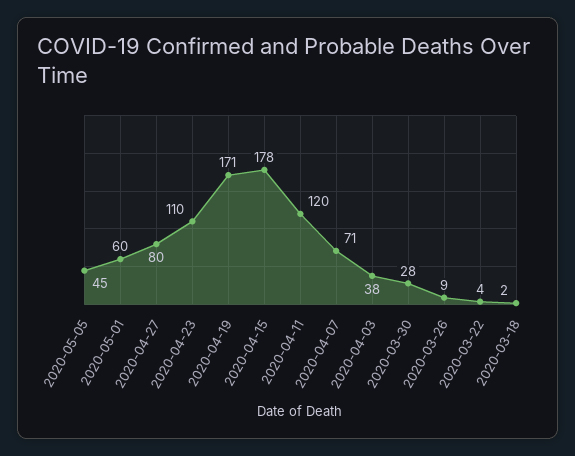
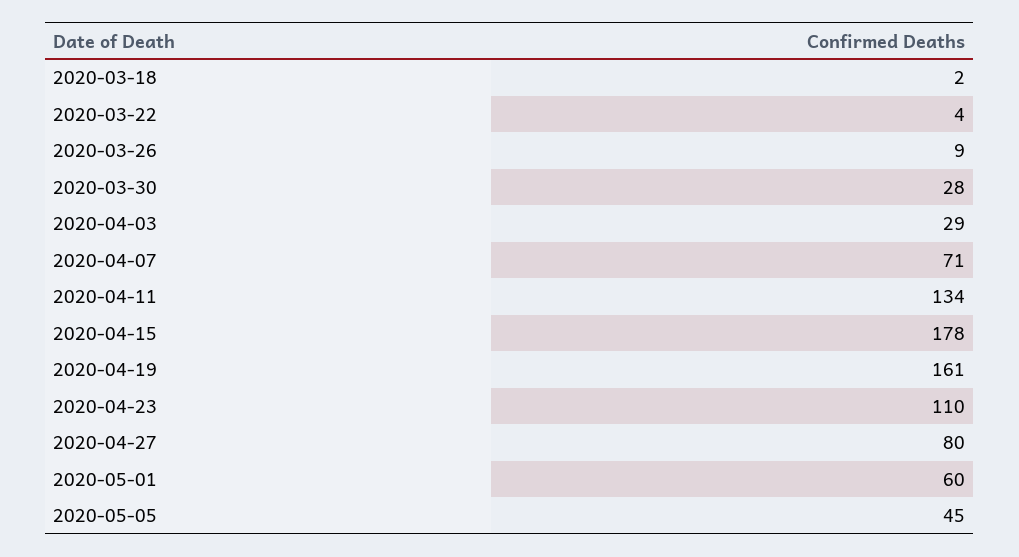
2020-04-19: 171 -> 161
2020-04-11: 120 -> 134
2020-04-03: 38 -> 29

